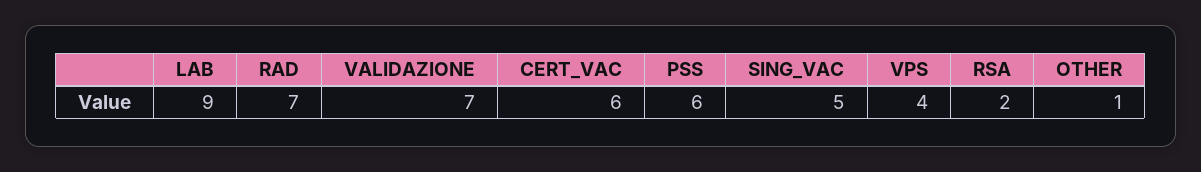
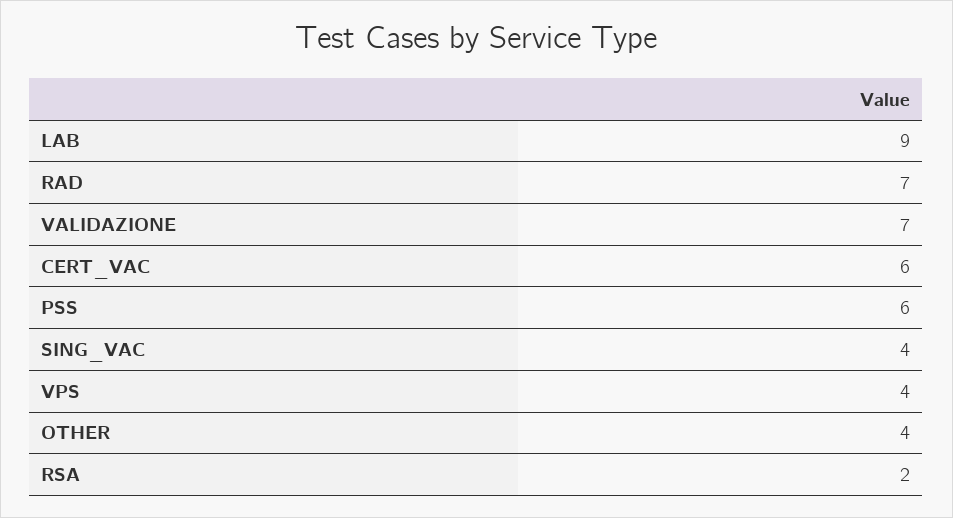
SING_VAC: 5 -> 4
OTHER: 1 -> 4

